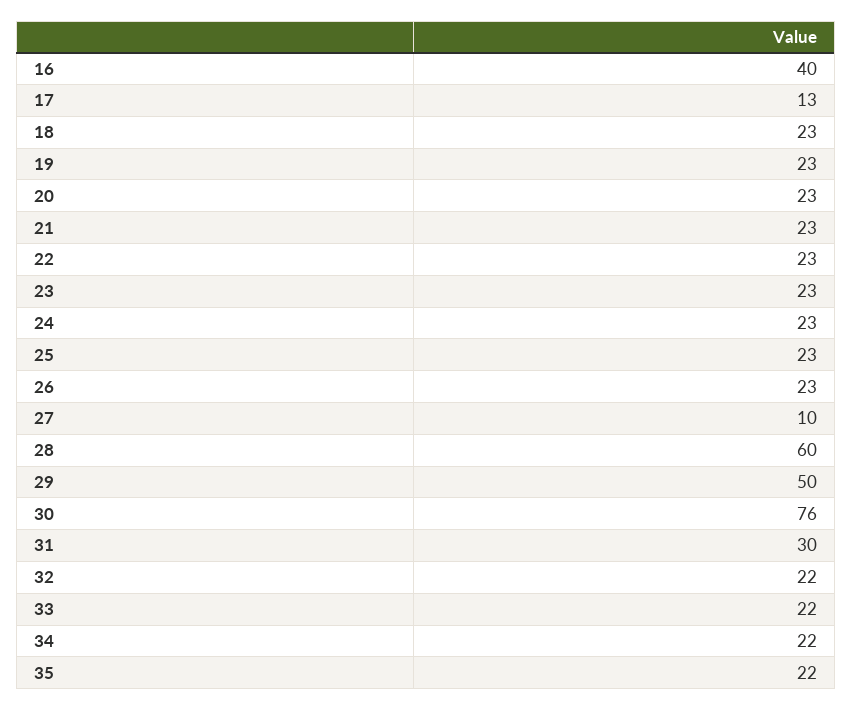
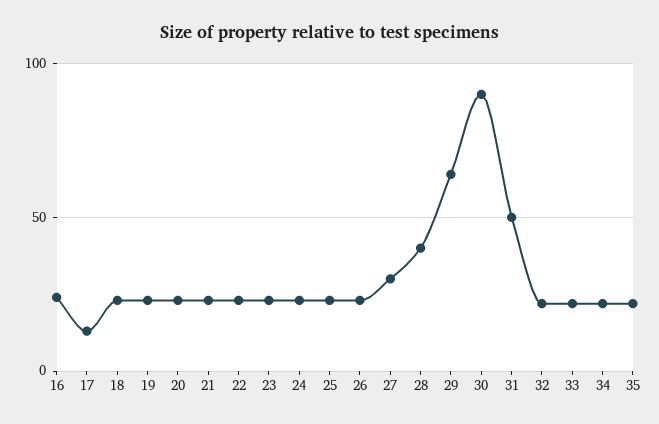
16: 40 -> 25
27: 10 -> 30
28: 60 -> 40
29: 50 -> 65
30: 76 -> 90
31: 30 -> 50

